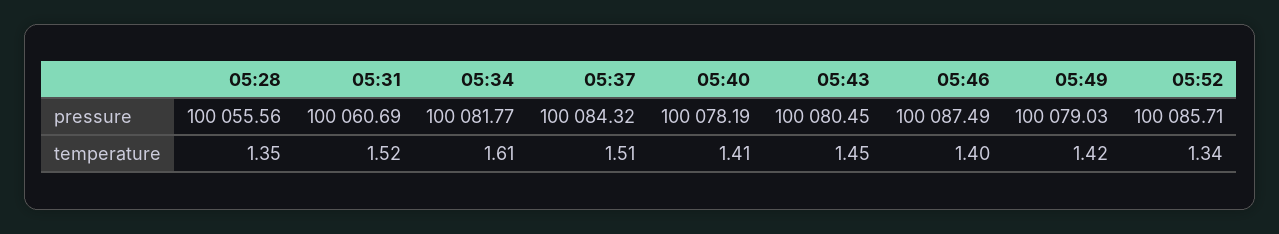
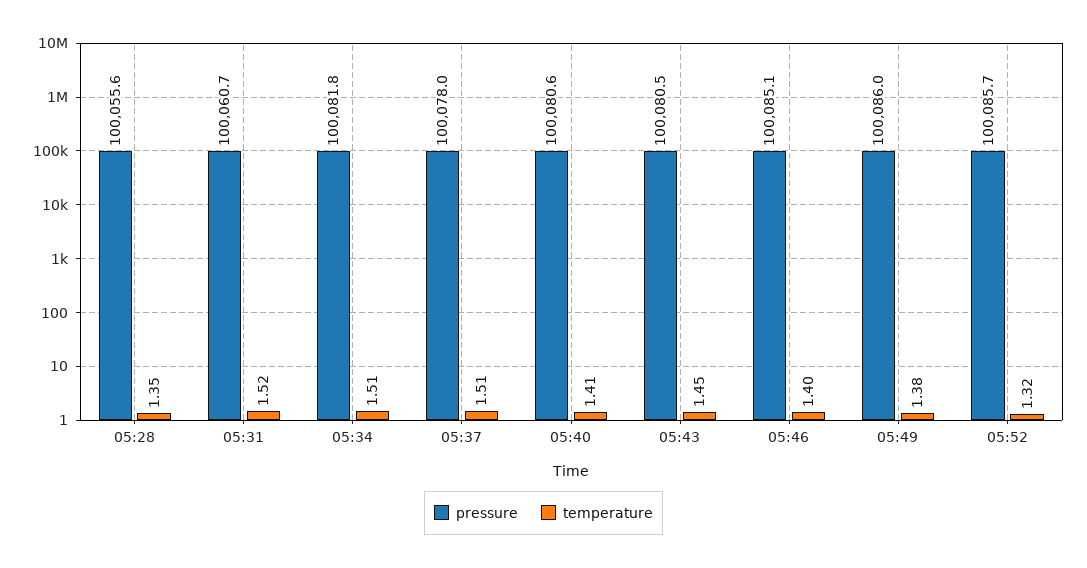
pressure, 05:37: 100084.32 -> 100078
pressure, 05:40: 100078.19 -> 100080.6
pressure, 05:46: 100087.49 -> 100085.1
pressure, 05:49: 100079.03 -> 100086
temperature, 05:34: 1.61 -> 1.51
temperature, 05:49: 1.42 -> 1.38
temperature, 05:52: 1.34 -> 1.32

